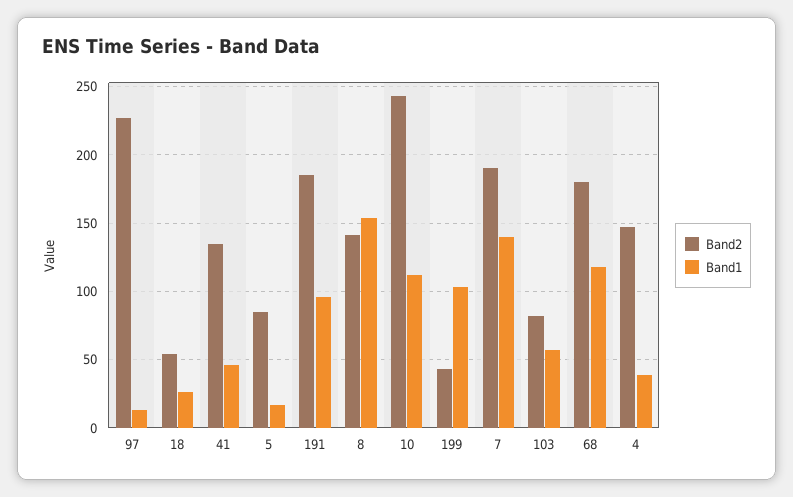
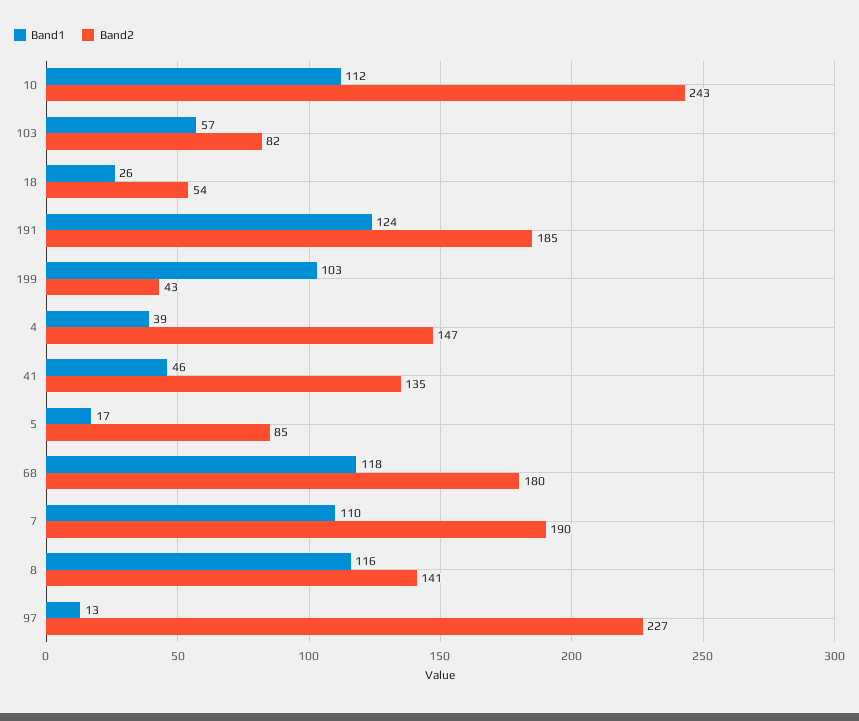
Band1, 191: 95 -> 124
Band1, 8: 155 -> 116
Band1, 7: 140 -> 110

